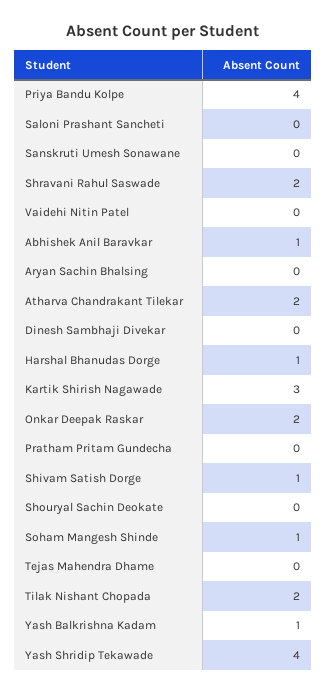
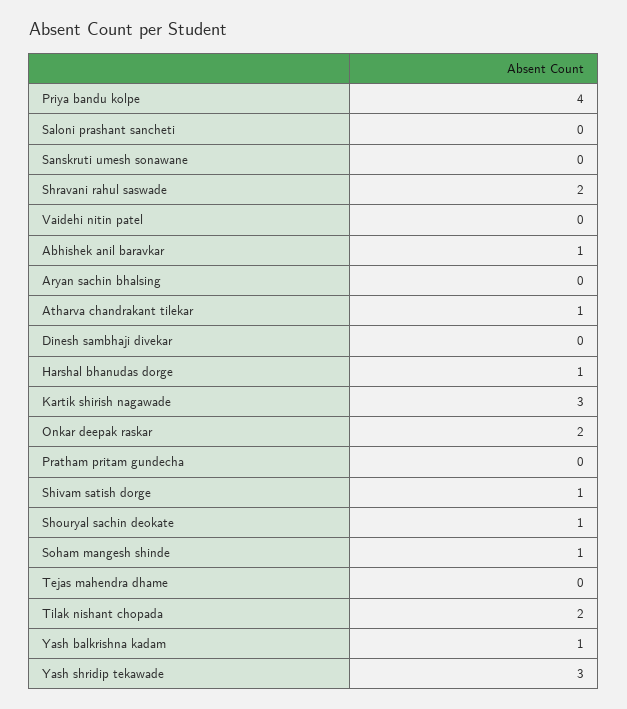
Atharva Chandrakant Tilekar: 2 -> 1
Shouryal Sachin Deokate: 0 -> 1
Yash Shridip Tekawade: 4 -> 3

